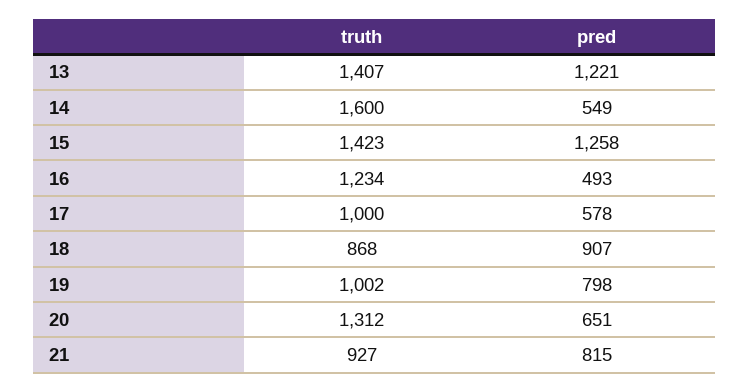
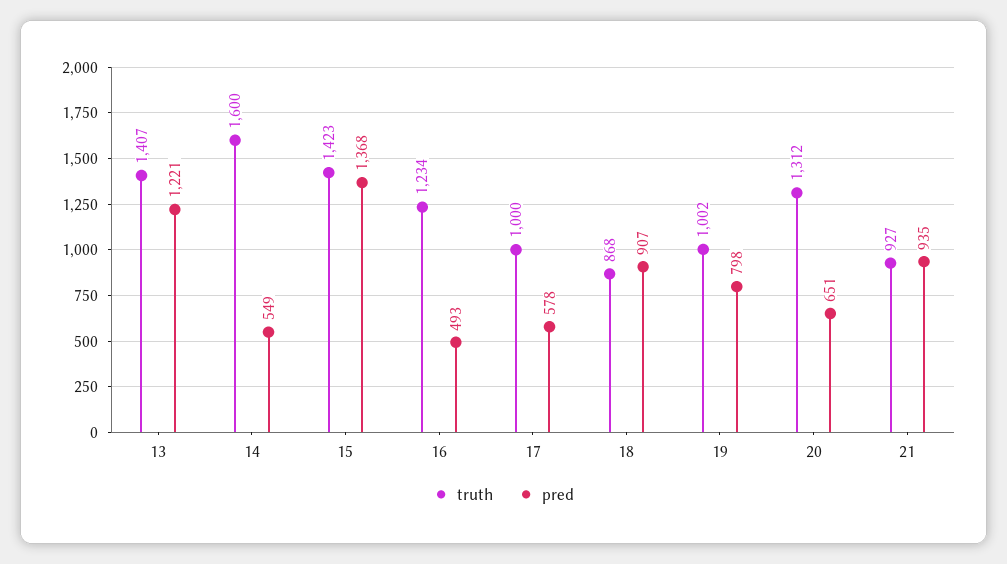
pred, 15: 1258 -> 1368
pred, 21: 815 -> 935

